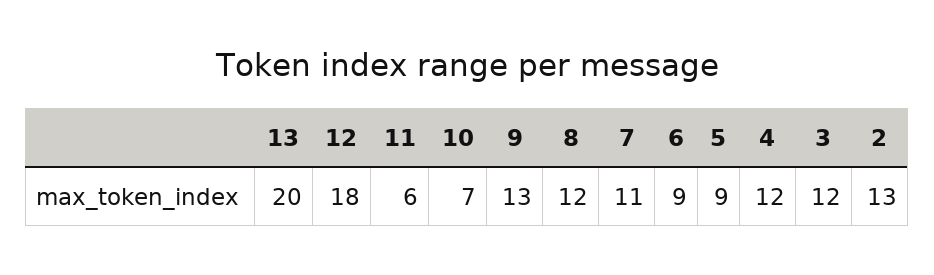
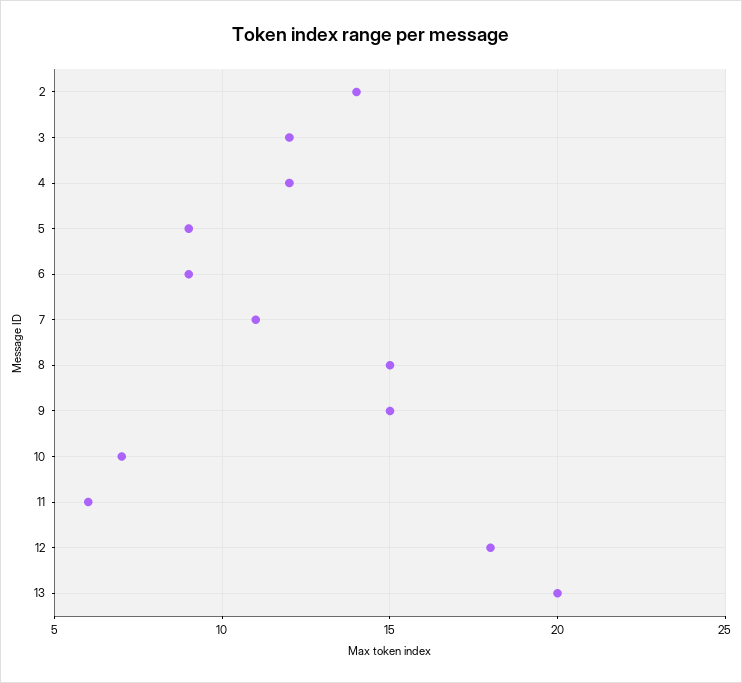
9: 13 -> 15
8: 12 -> 15
2: 13 -> 14

